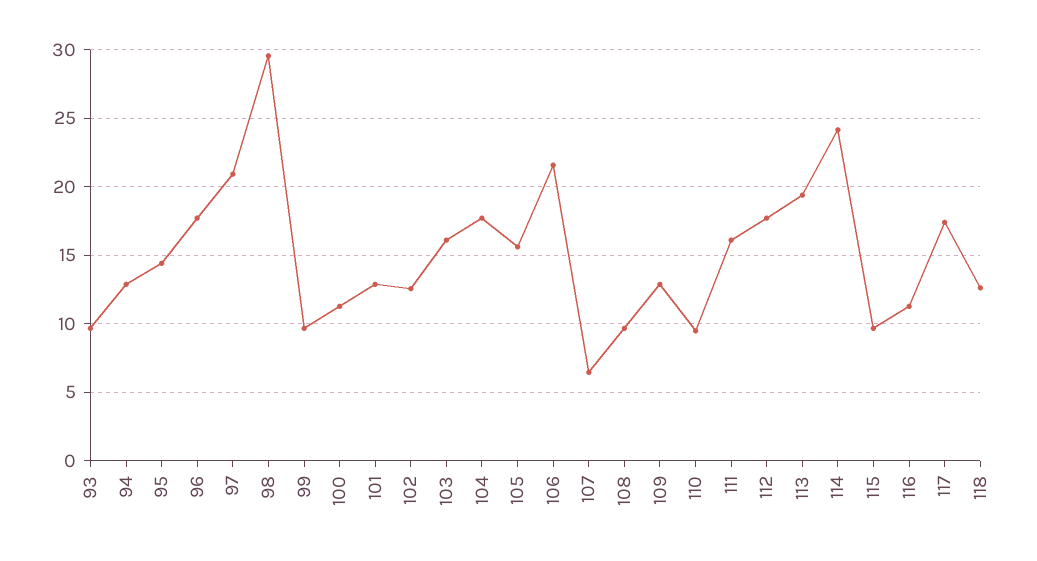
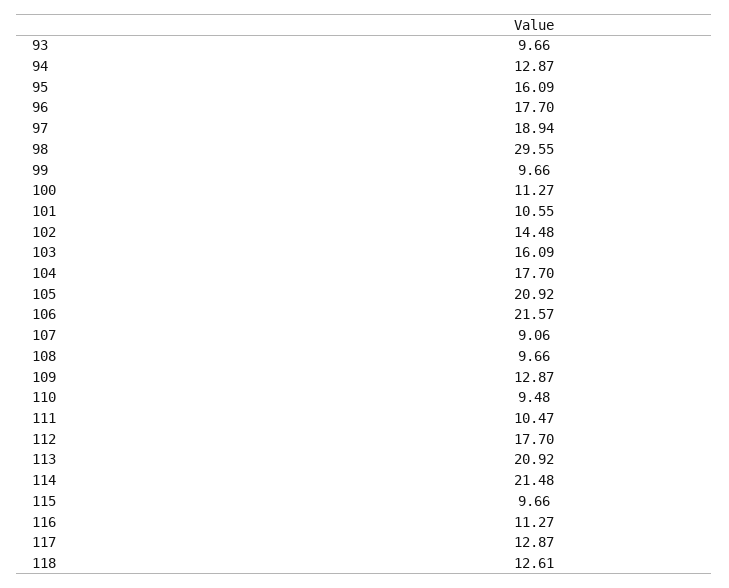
95: 14.5 -> 16.09
97: 21 -> 18.94
101: 13 -> 10.55
102: 12.5 -> 14.48
105: 15.5 -> 20.92
107: 6.5 -> 9.06
111: 16 -> 10.47
113: 19.5 -> 20.92
114: 24 -> 21.48
117: 17.5 -> 12.87

